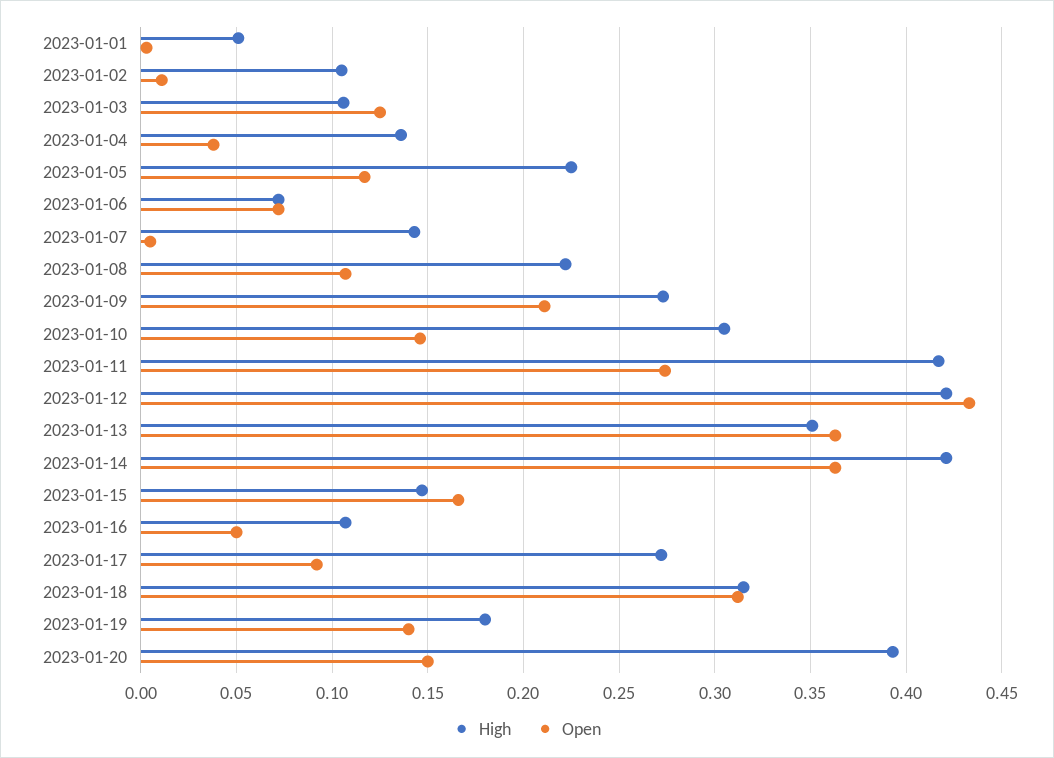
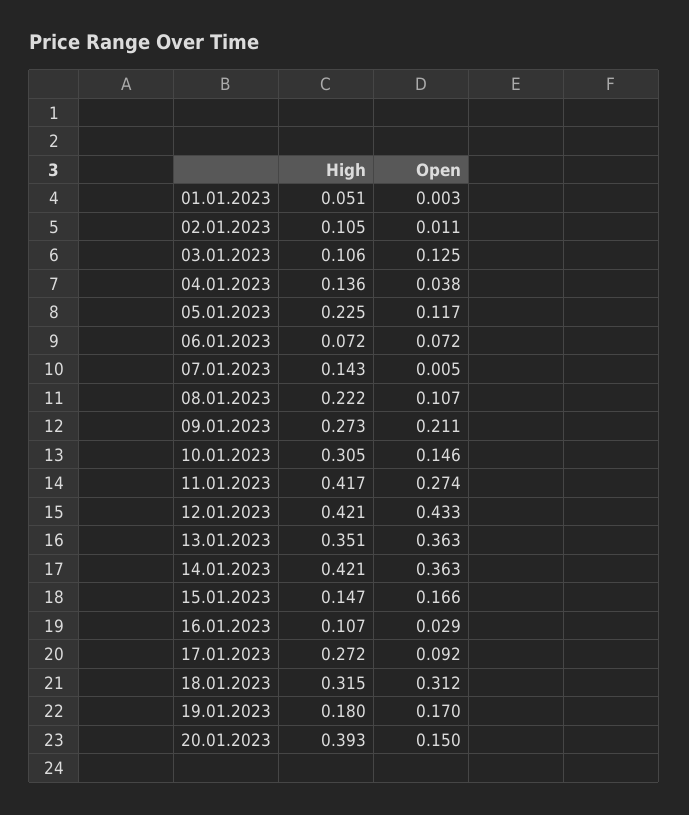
Open, 2023-01-16: 0.05 -> 0.029
Open, 2023-01-19: 0.14 -> 0.17

